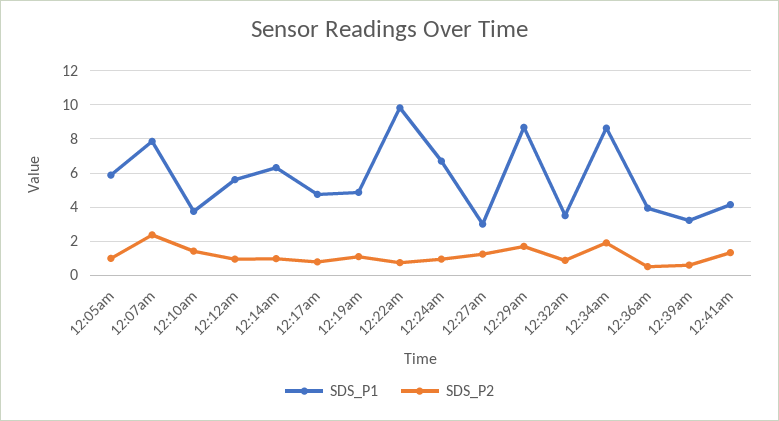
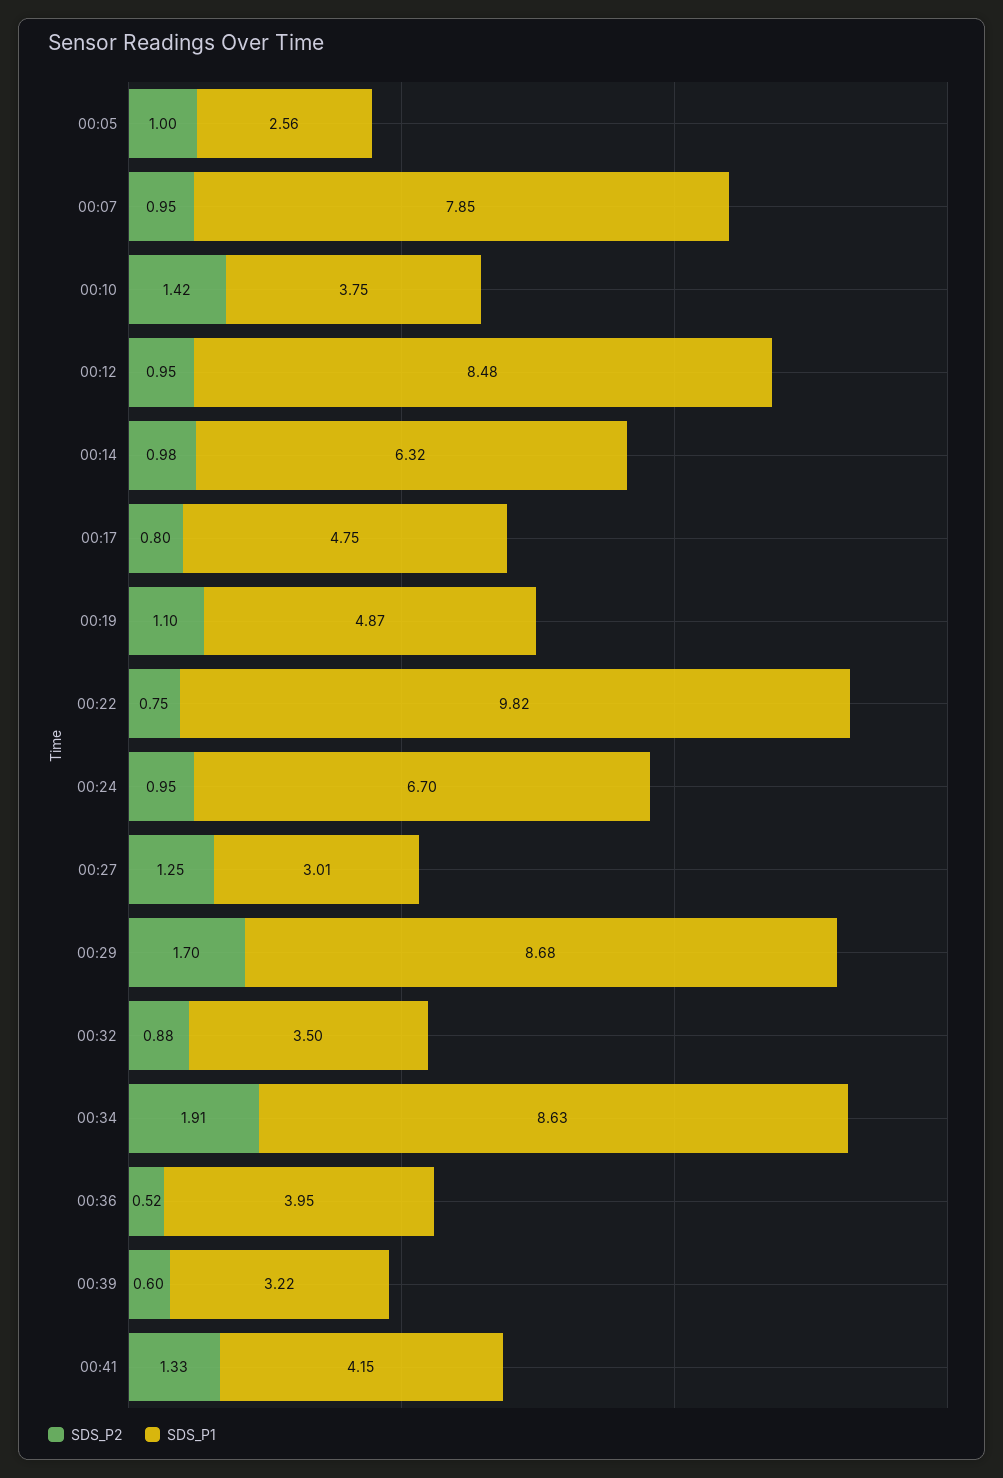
SDS_P1, 12:05am: 6 -> 2.56
SDS_P2, 12:07am: 2.5 -> 0.95
SDS_P1, 12:12am: 5.5 -> 8.48

